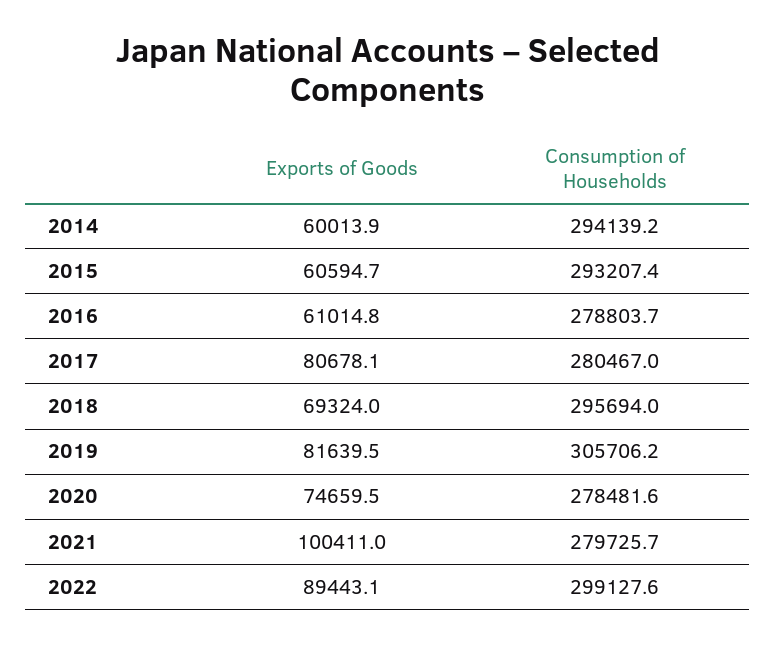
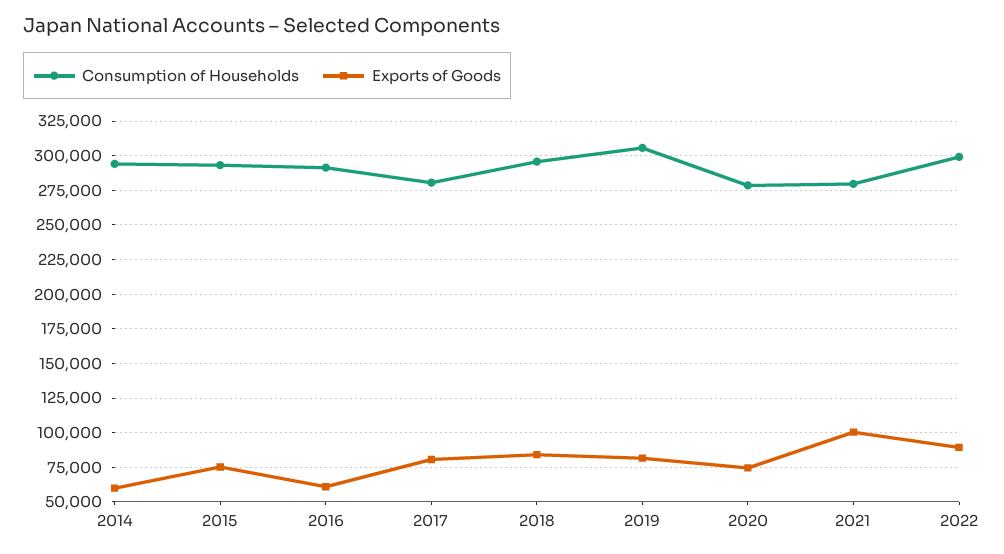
Exports of Goods, 2015: 60594.7 -> 75000
Consumption of Households, 2016: 278803.7 -> 290000
Exports of Goods, 2018: 69324 -> 85000

